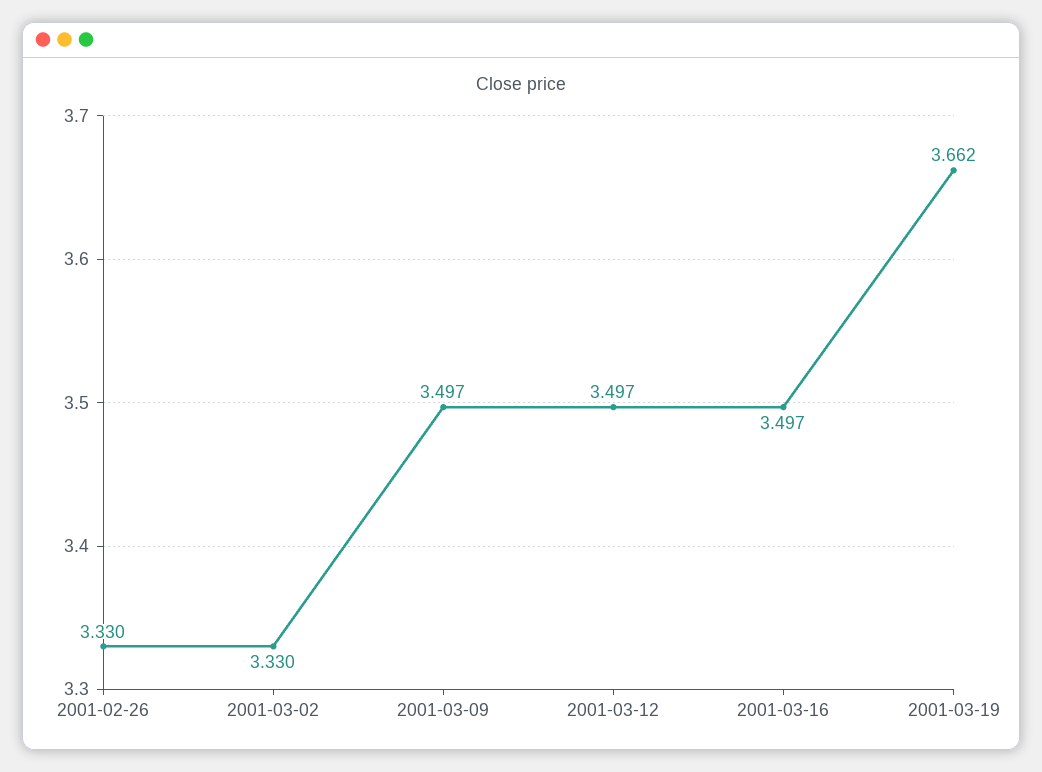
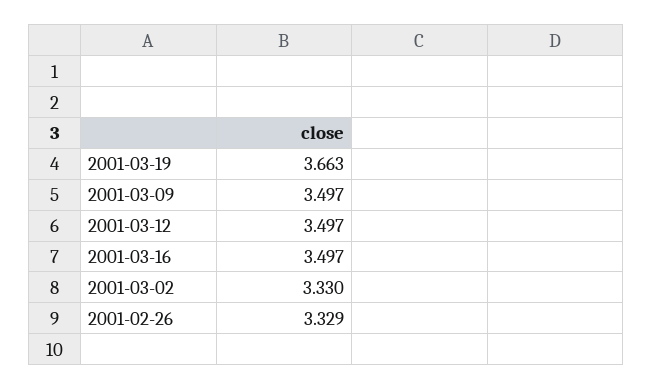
2001-02-26: 3.33 -> 3.329
2001-03-19: 3.662 -> 3.663

